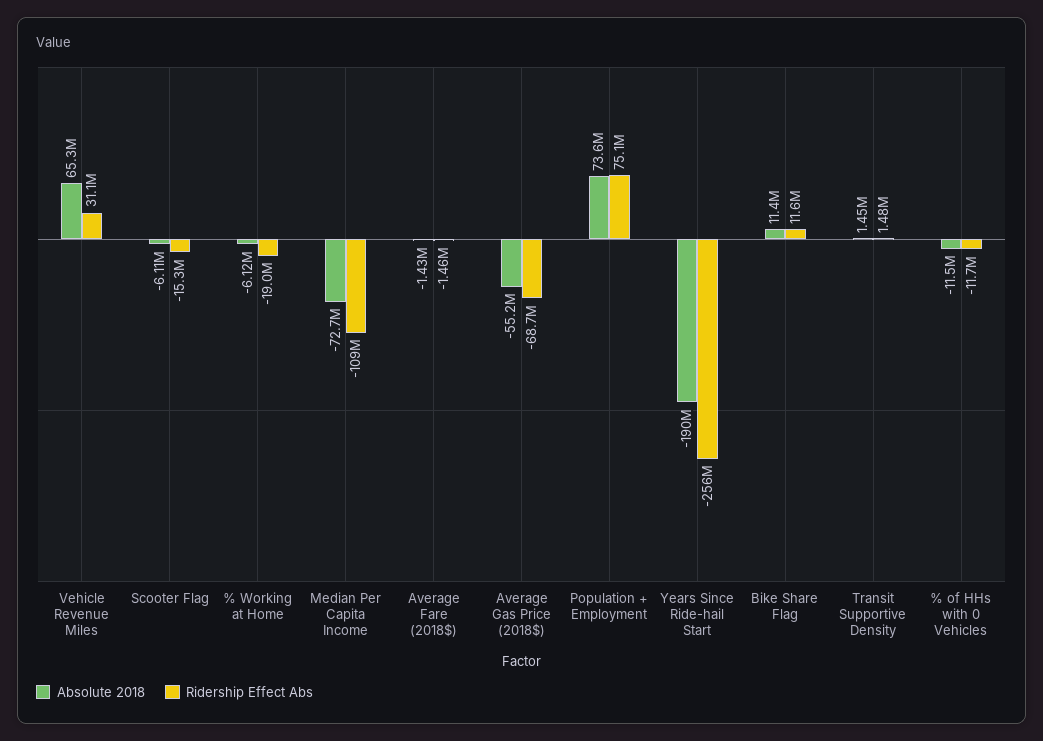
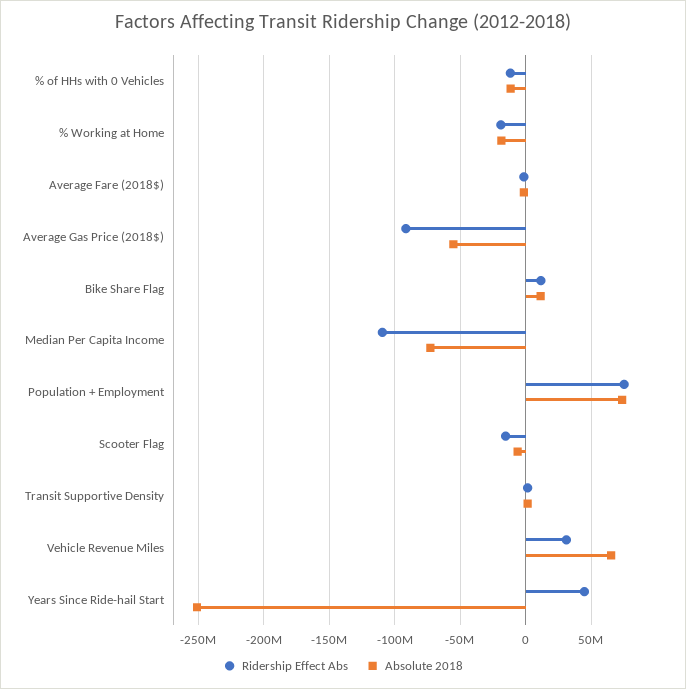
Absolute 2018, % Working at Home: -6120000 -> -20000000
Ridership Effect Abs, Average Gas Price (2018$): -68700000 -> -90000000
Absolute 2018, Years Since Ride-hail Start: -190000000 -> -250000000
Ridership Effect Abs, Years Since Ride-hail Start: -256000000 -> 45000000

